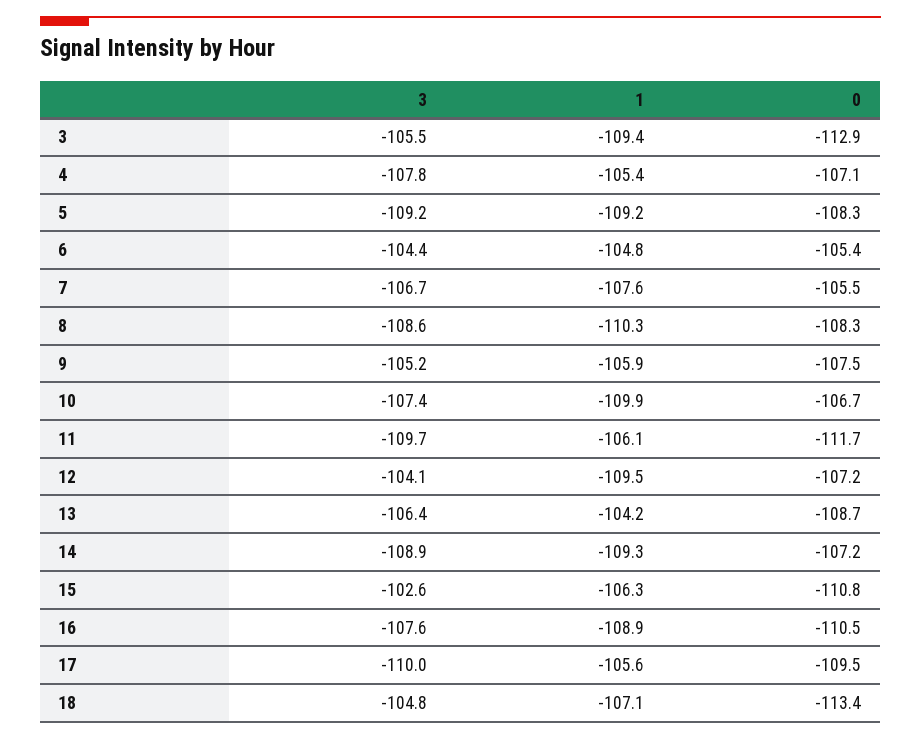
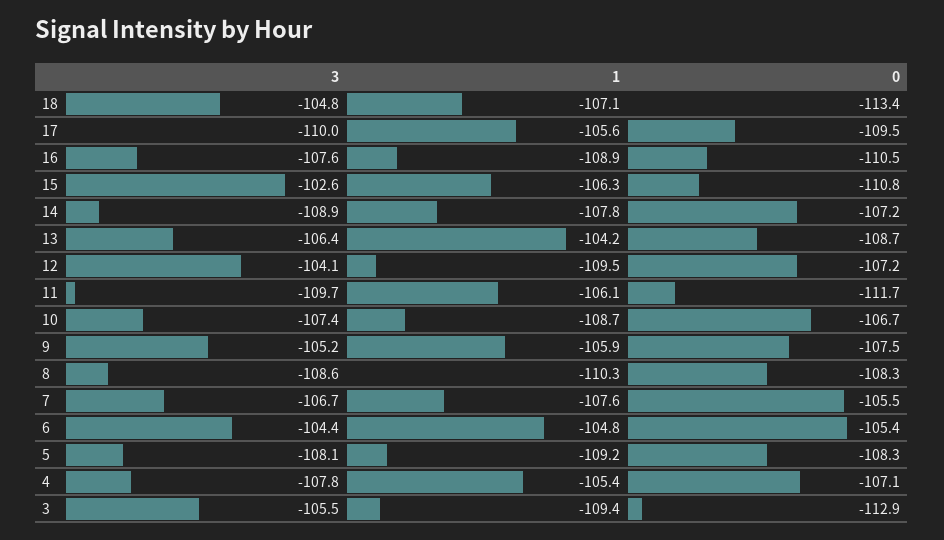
3, 5: -109.2 -> -108.1
1, 10: -109.9 -> -108.7
1, 14: -109.3 -> -107.8

